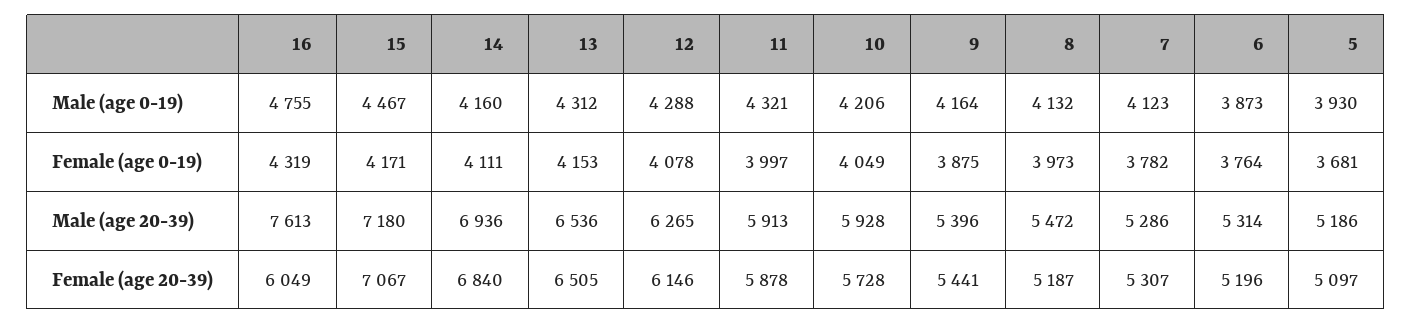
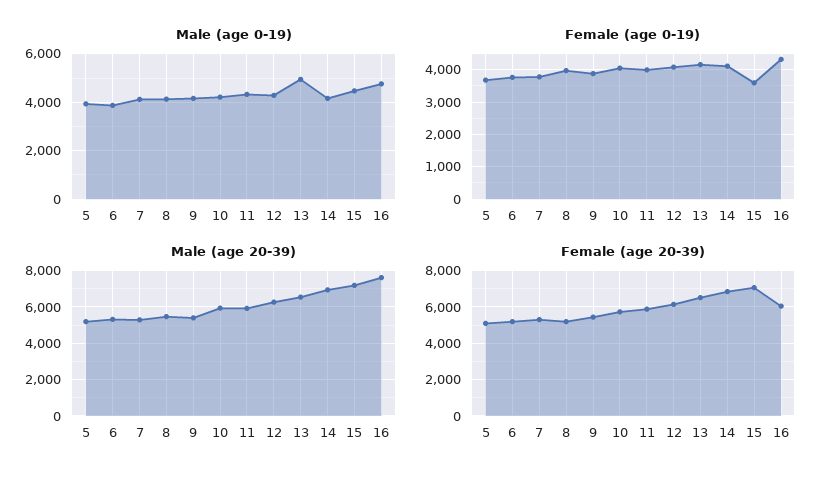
Male (age 0-19), 13: 4312 -> 5000
Female (age 0-19), 15: 4171 -> 3600

